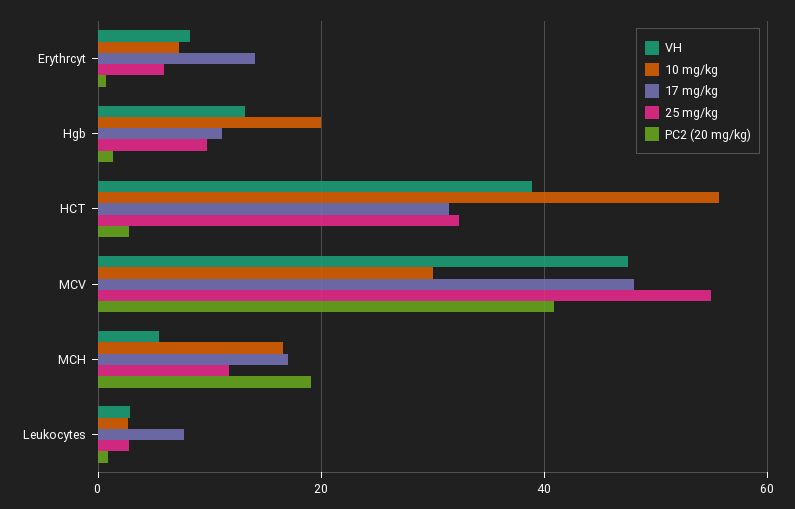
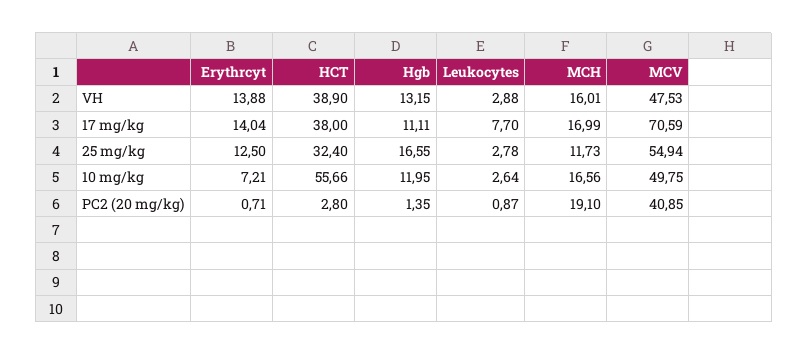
VH, Erythrcyt: 8 -> 13.88
25 mg/kg, Erythrcyt: 6 -> 12.5
10 mg/kg, Hgb: 20 -> 11.95
25 mg/kg, Hgb: 10 -> 16.55
17 mg/kg, HCT: 32 -> 38
10 mg/kg, MCV: 30 -> 49.75
17 mg/kg, MCV: 48 -> 70.59
VH, MCH: 6 -> 16.01

